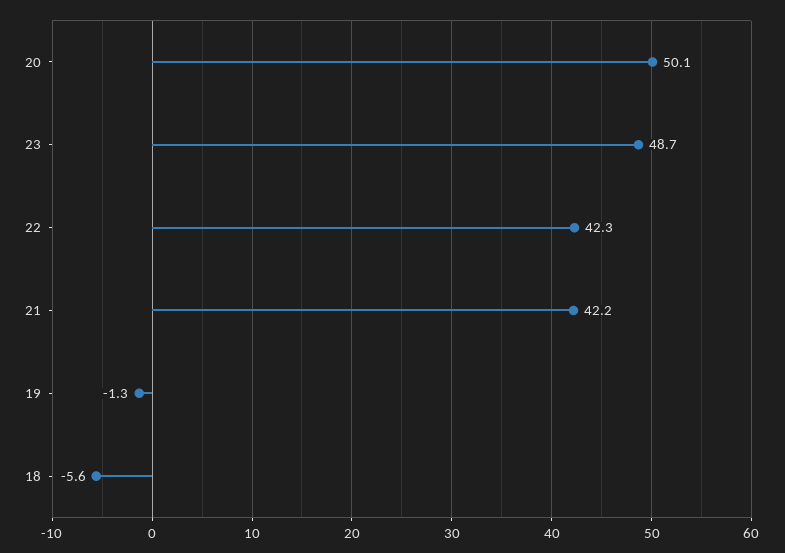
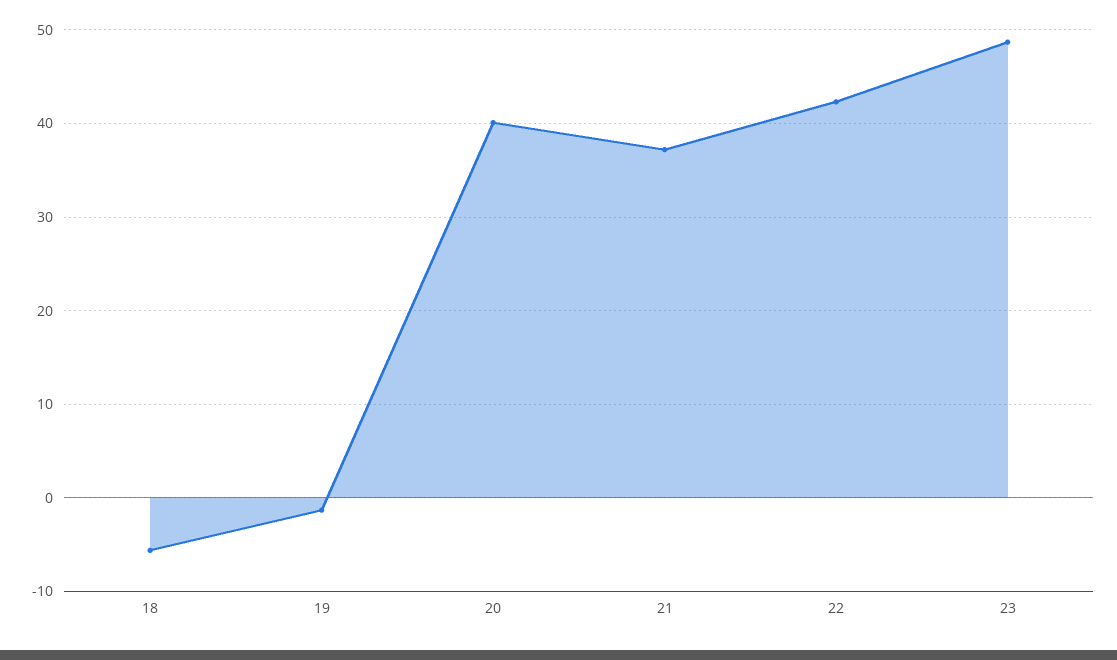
20: 50.1 -> 40
21: 42.2 -> 37

